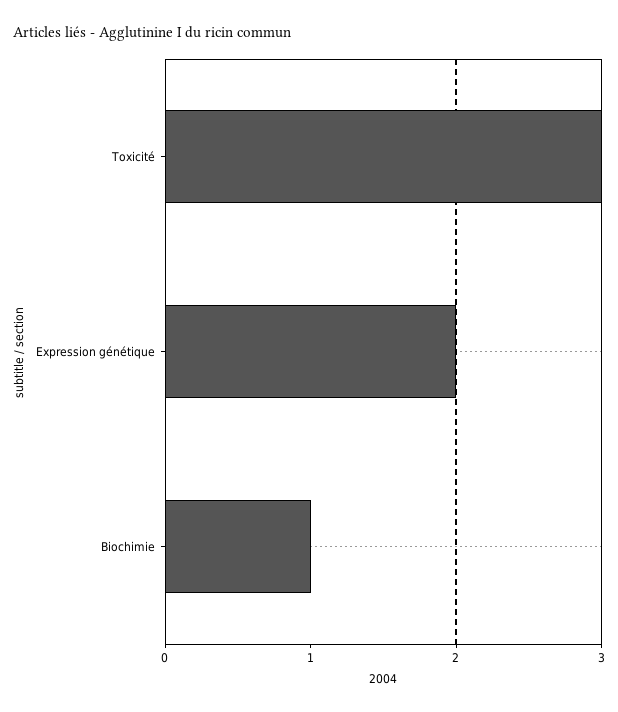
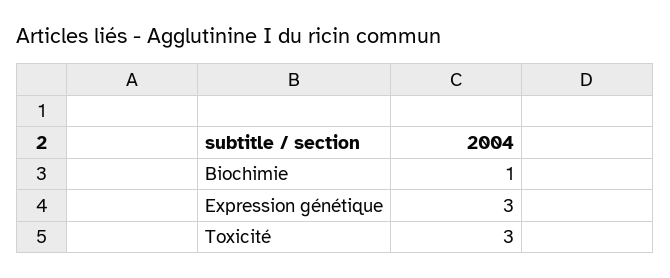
Expression génétique: 2 -> 3

